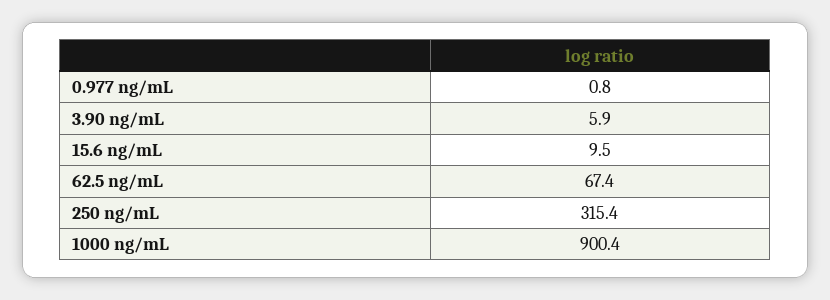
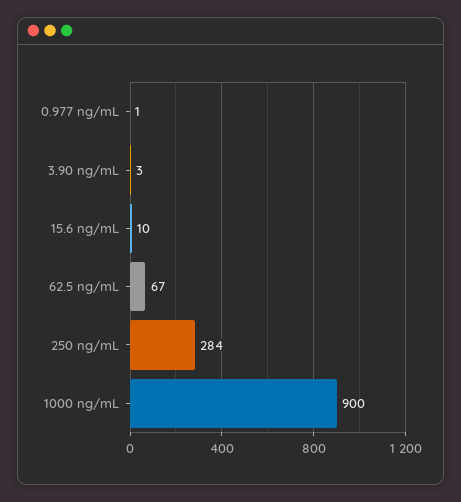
3.90 ng/mL: 5.9 -> 3
250 ng/mL: 315.4 -> 284

